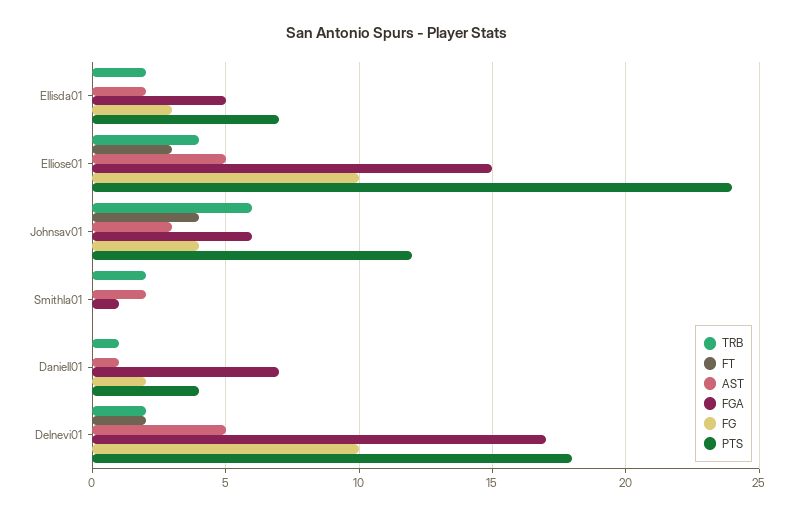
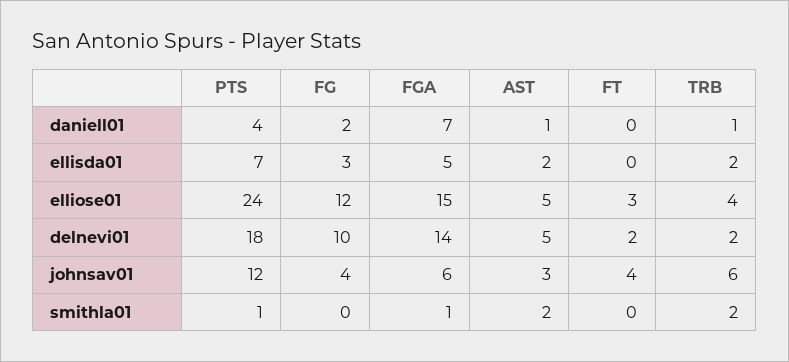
FG, Elliose01: 10 -> 12
PTS, Smithla01: 0 -> 1
FGA, Delnevi01: 17 -> 14

